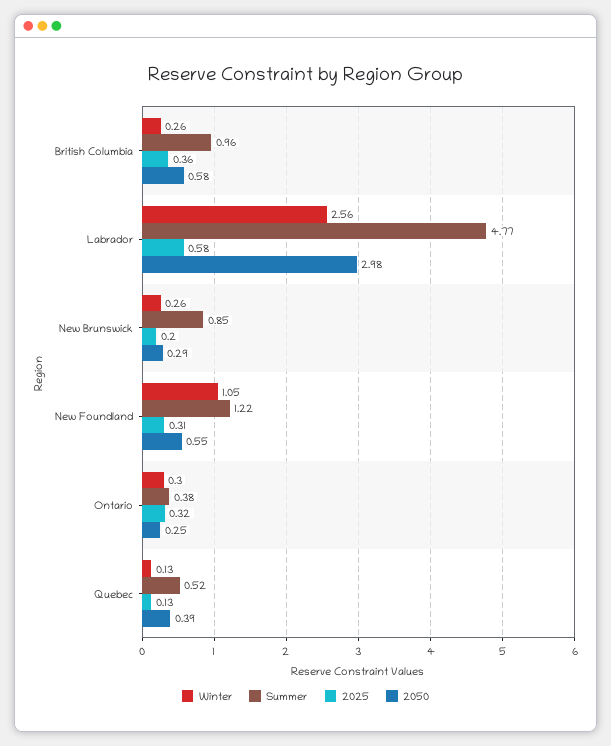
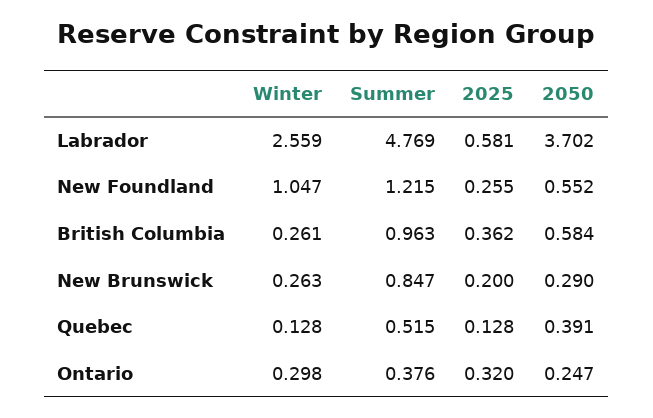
2050, Labrador: 2.98 -> 3.702
2025, New Foundland: 0.31 -> 0.255

